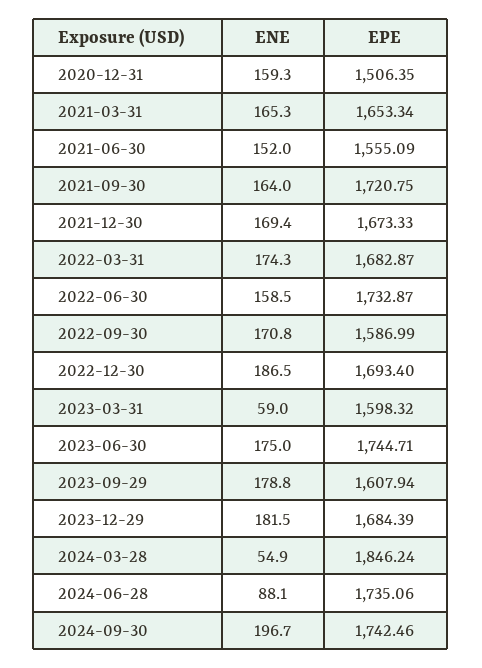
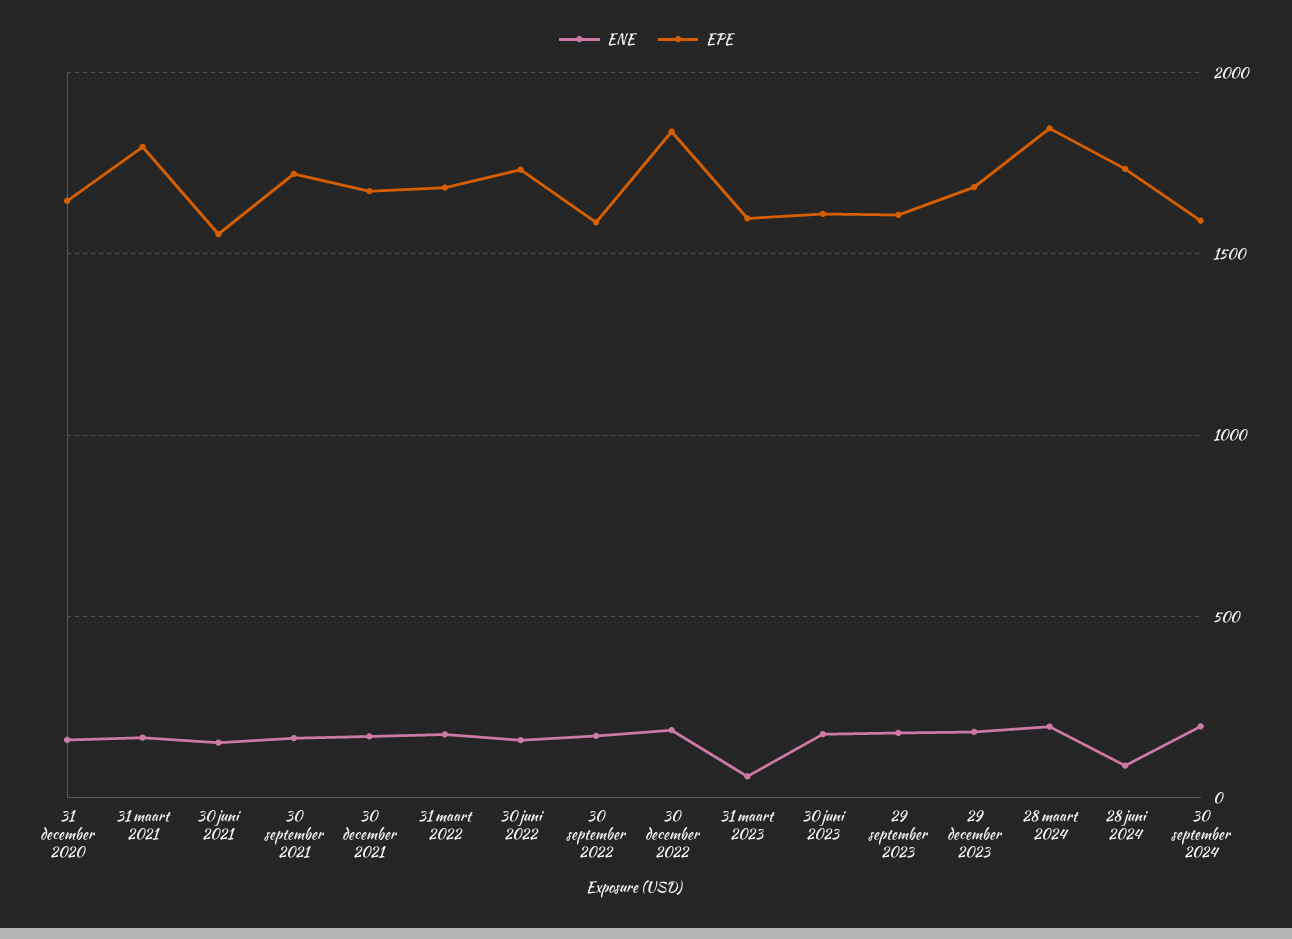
EPE, 2020-12-31: 1506.35 -> 1650
EPE, 2021-03-31: 1653.34 -> 1800
EPE, 2022-12-30: 1693.4 -> 1850
EPE, 2023-06-30: 1744.71 -> 1600
ENE, 2024-03-28: 54.9 -> 200
EPE, 2024-09-30: 1742.46 -> 1600

